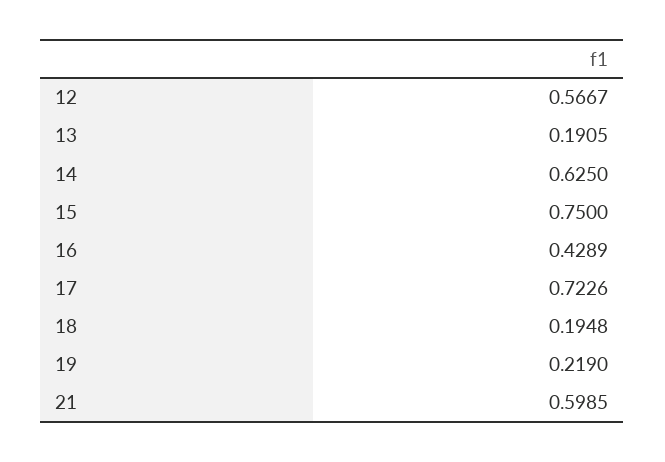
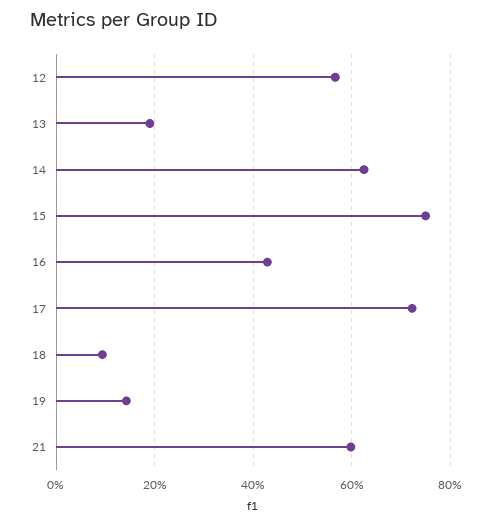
18: 0.1948 -> 0.1
19: 0.219 -> 0.14

